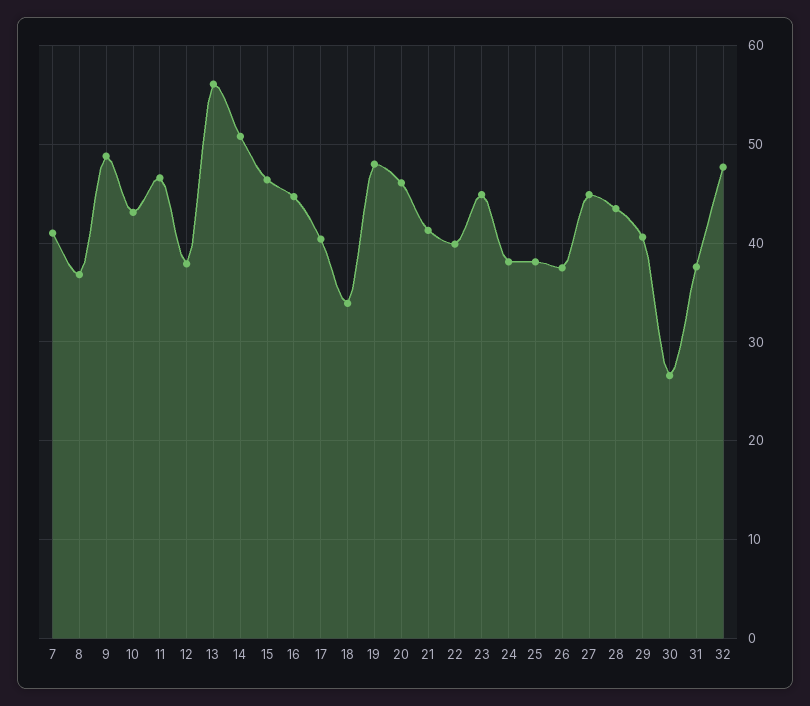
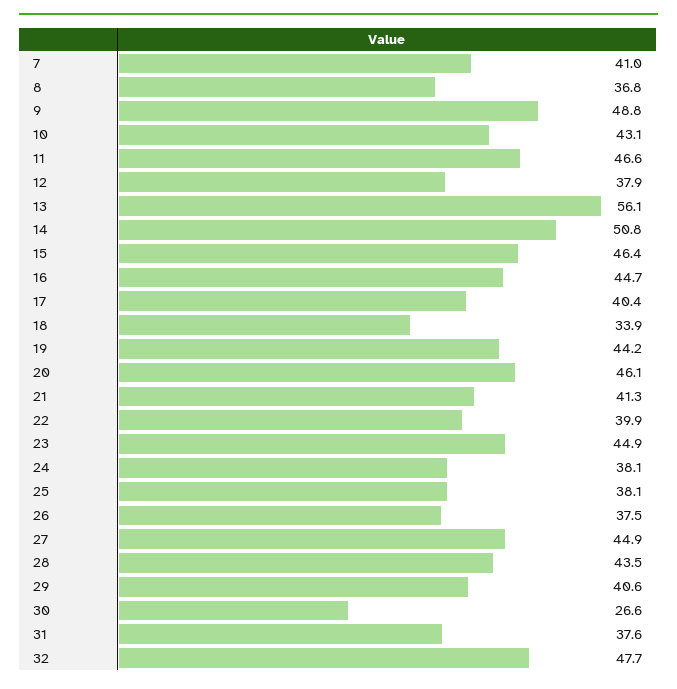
19: 48 -> 44.2

